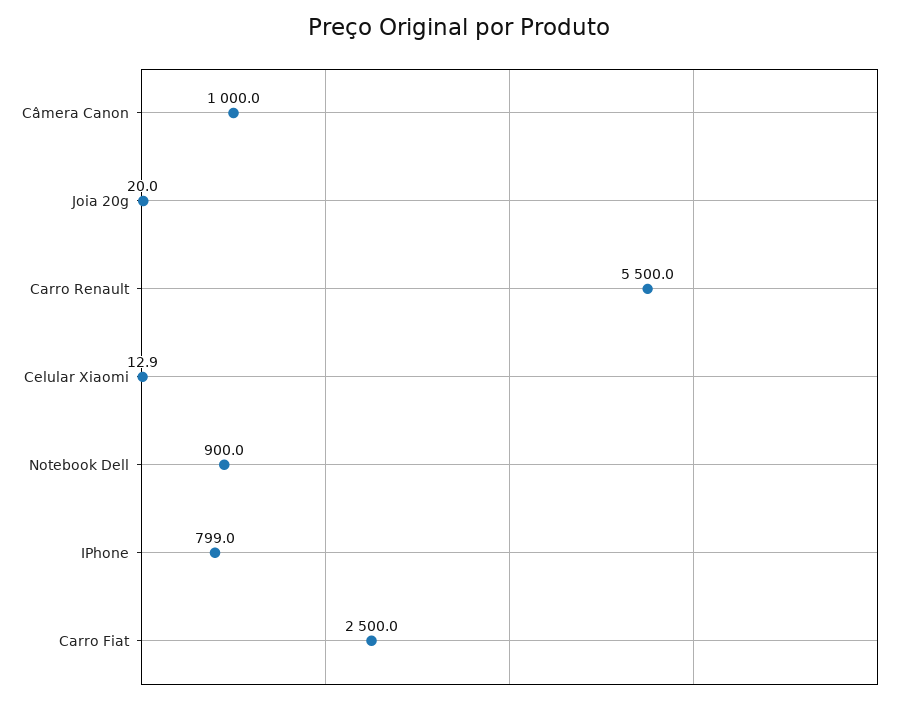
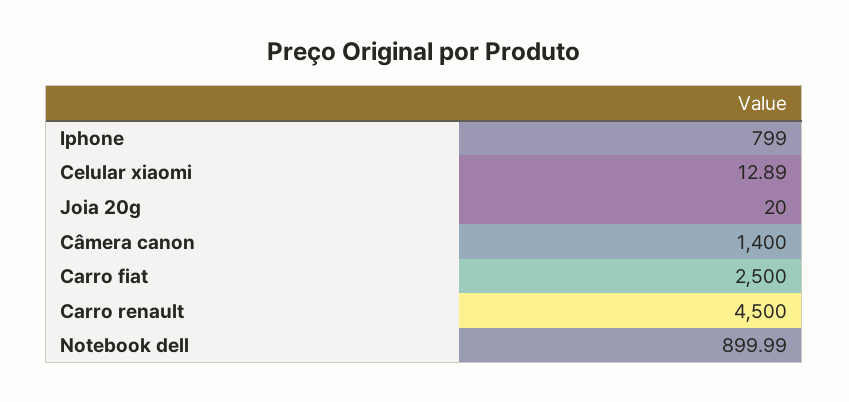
Câmera Canon: 1000 -> 1400
Carro Renault: 5500 -> 4500

